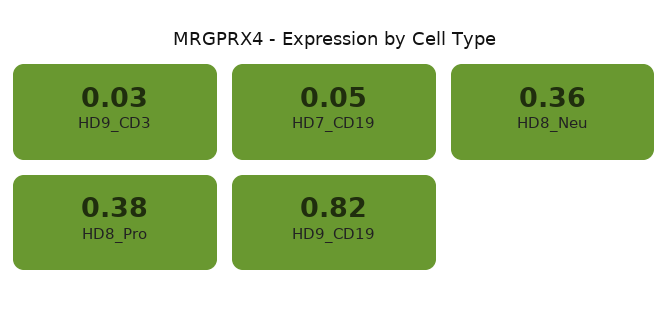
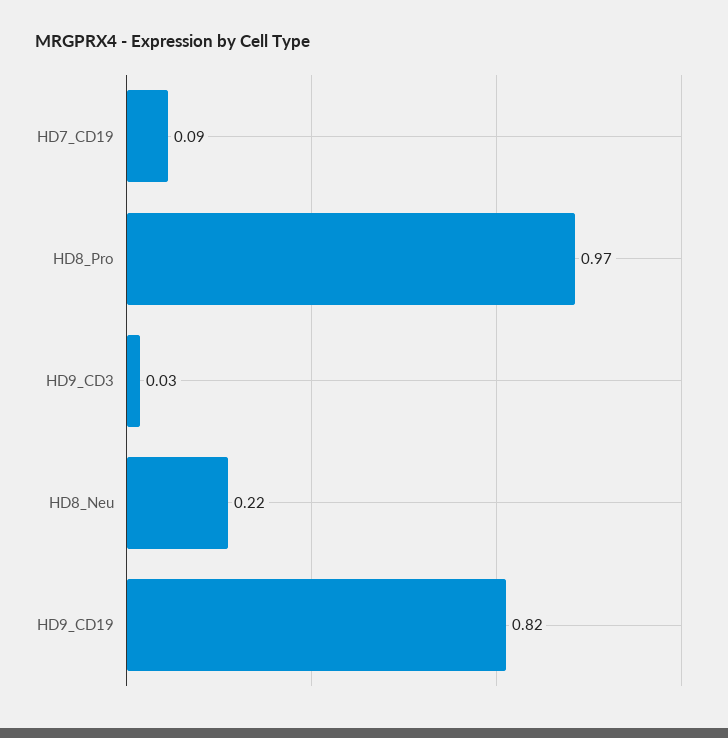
HD7_CD19: 0.05 -> 0.09
HD8_Neu: 0.36 -> 0.22
HD8_Pro: 0.38 -> 0.97

